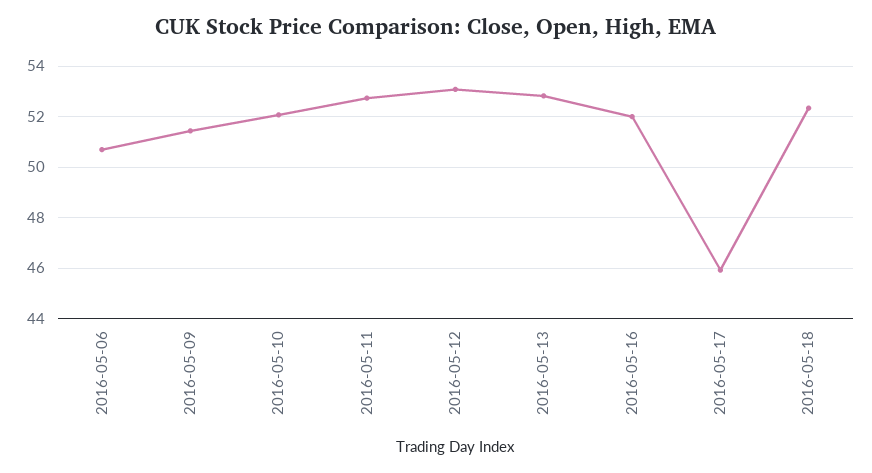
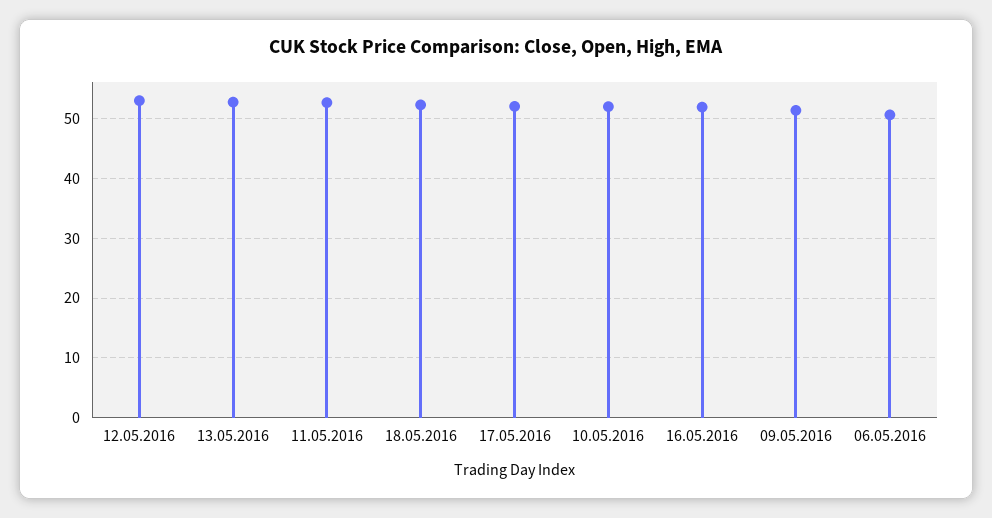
2016-05-17: 46 -> 52

